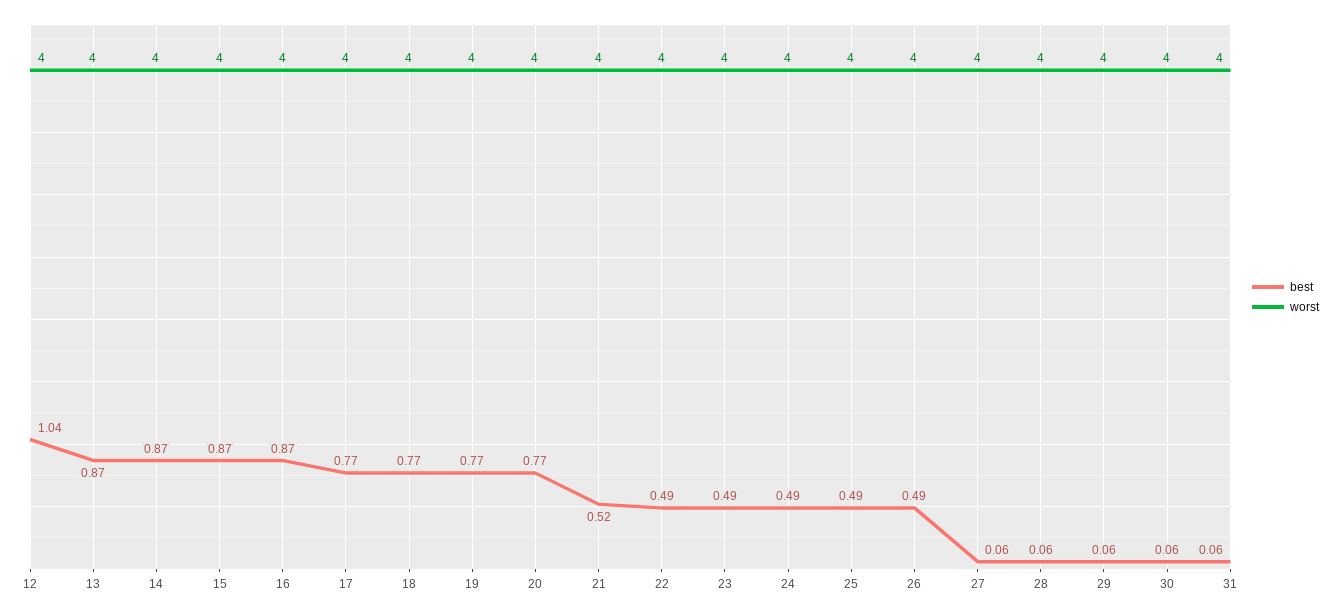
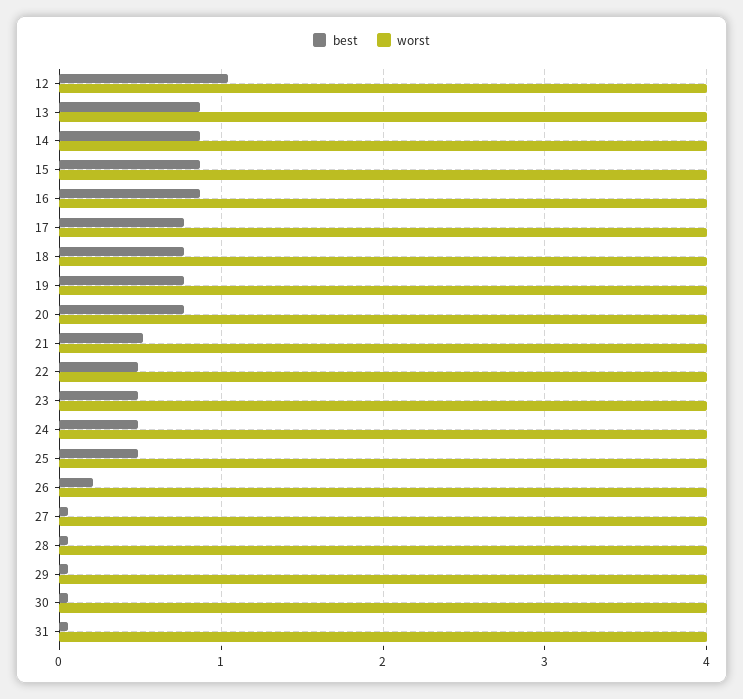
best, 26: 0.49 -> 0.2

